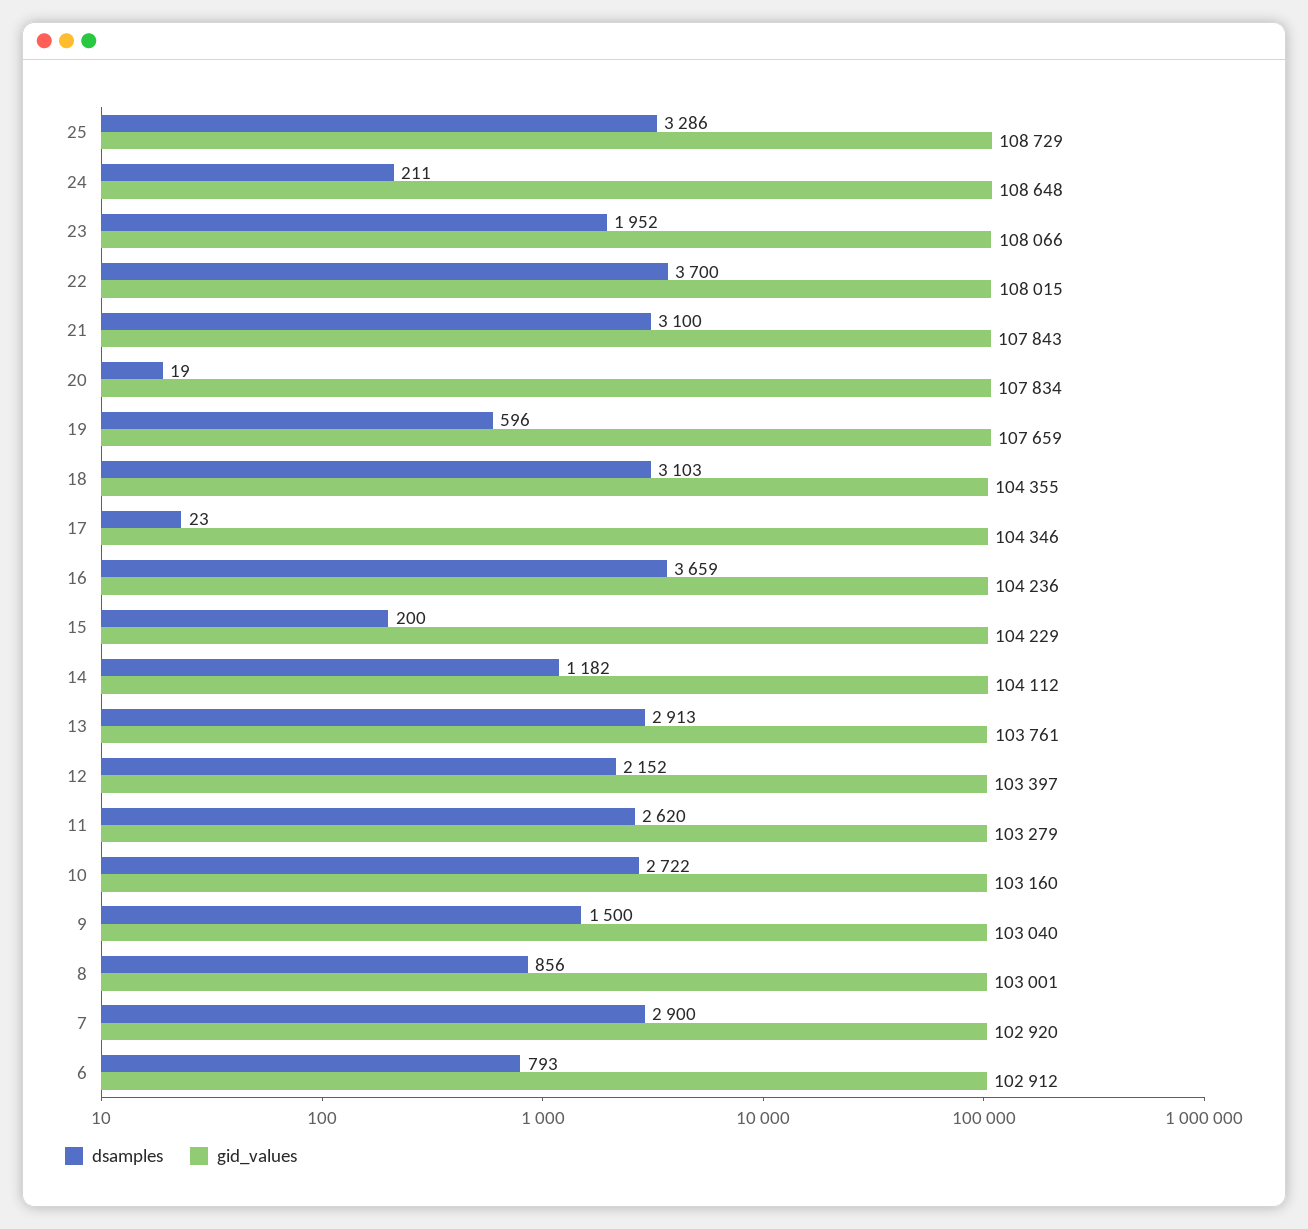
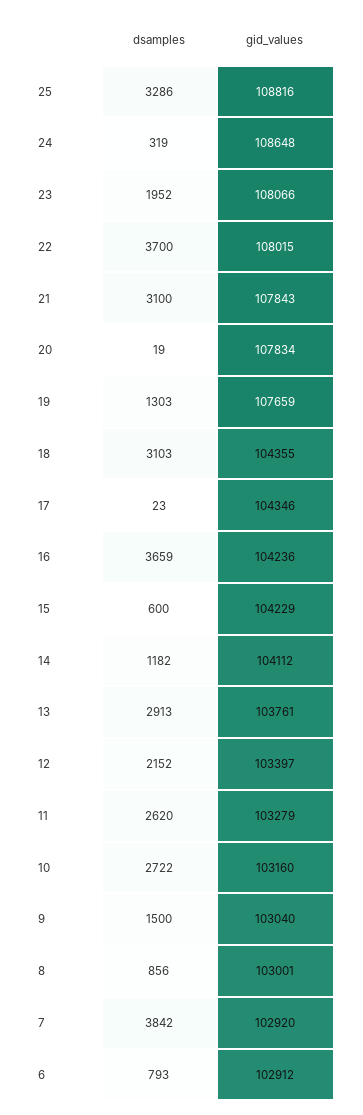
gid_values, 25: 108729 -> 108816
dsamples, 24: 211 -> 319
dsamples, 19: 596 -> 1303
dsamples, 15: 200 -> 600
dsamples, 7: 2900 -> 3842

